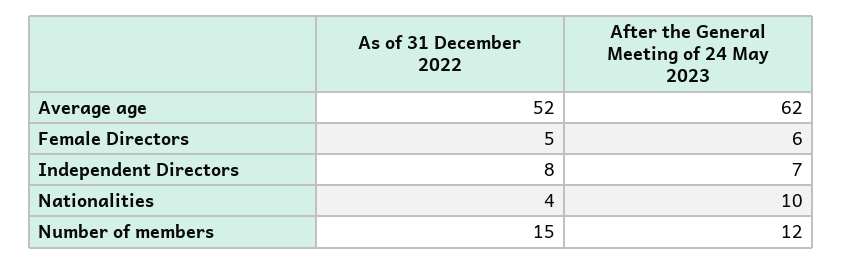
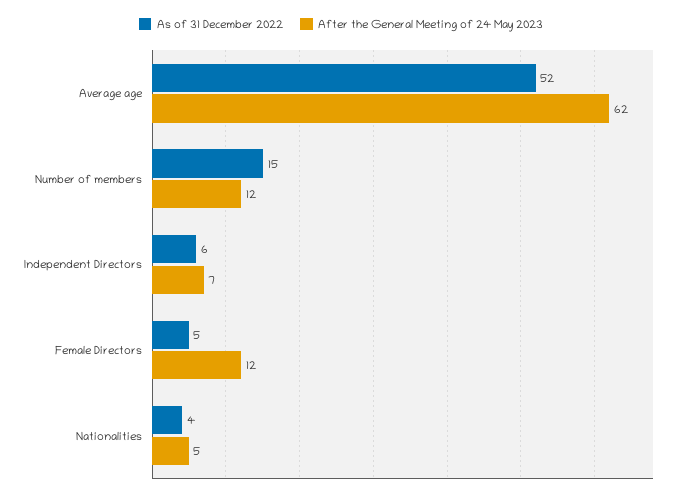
After the General Meeting of 24 May 2023, Female Directors: 6 -> 12
As of 31 December 2022, Independent Directors: 8 -> 6
After the General Meeting of 24 May 2023, Nationalities: 10 -> 5

